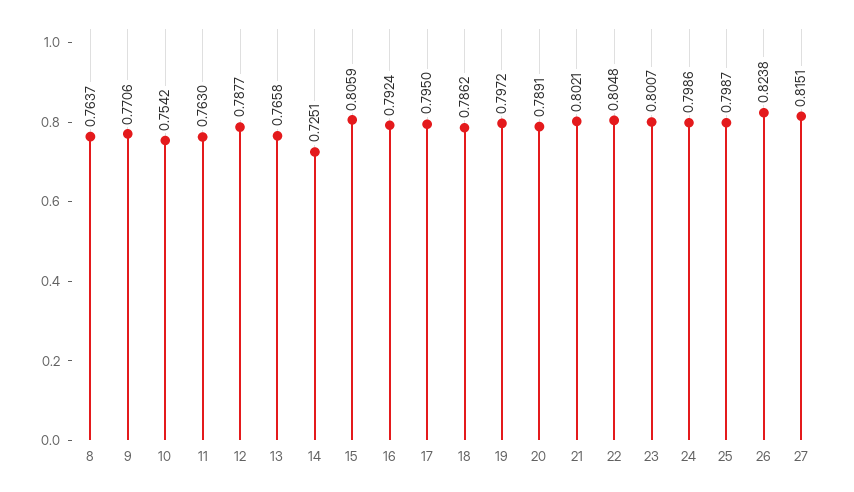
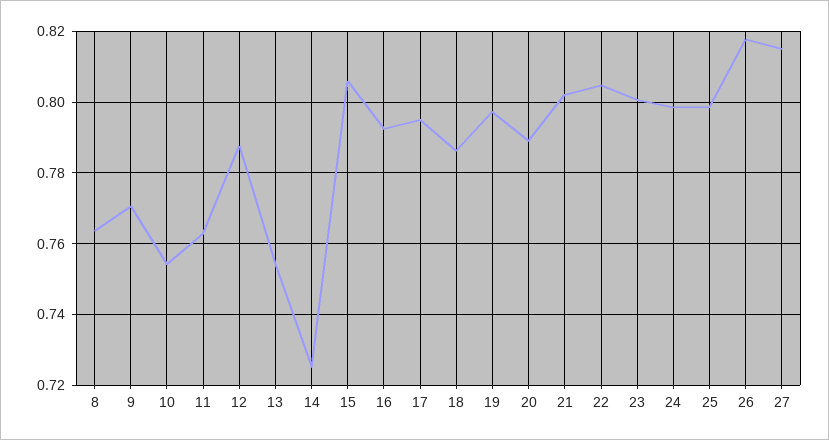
13: 0.7658 -> 0.754
26: 0.8238 -> 0.818

